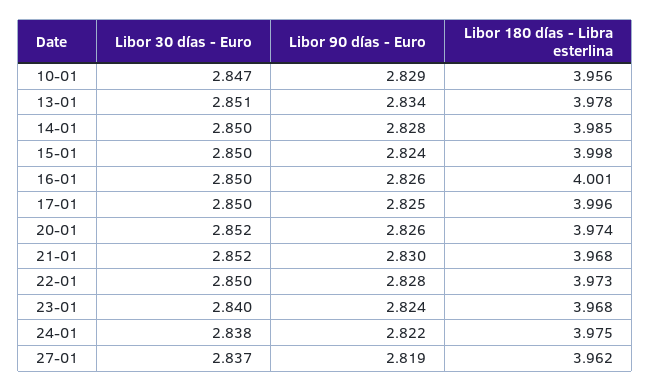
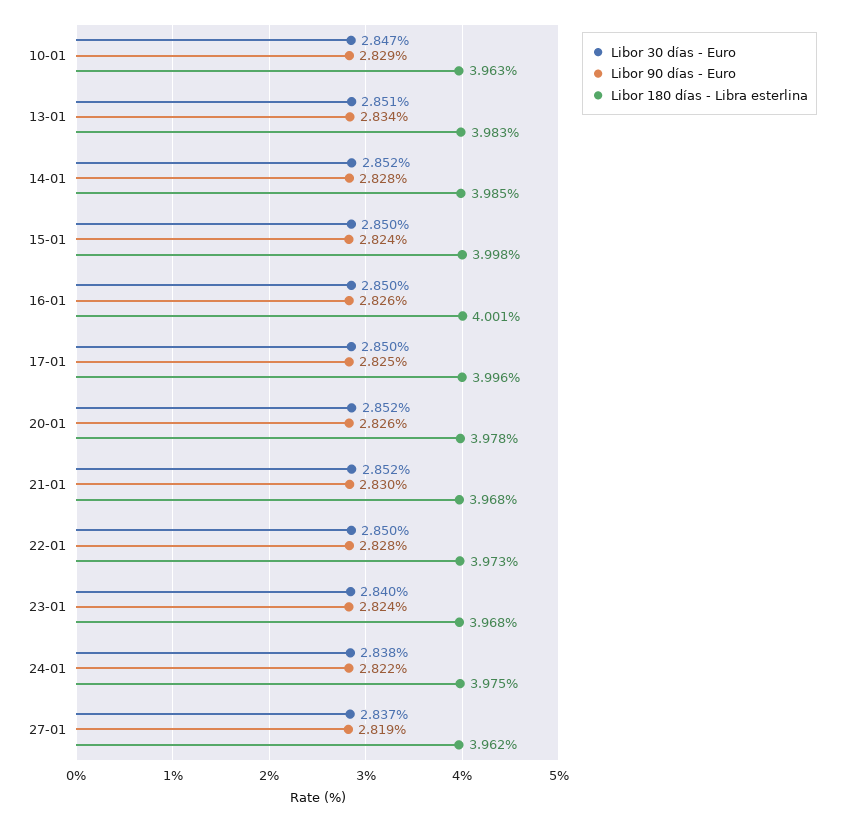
Libor 180 días - Libra esterlina, 10-01: 3.956 -> 3.963
Libor 180 días - Libra esterlina, 13-01: 3.978 -> 3.983
Libor 30 días - Euro, 14-01: 2.85 -> 2.852
Libor 180 días - Libra esterlina, 20-01: 3.974 -> 3.978

